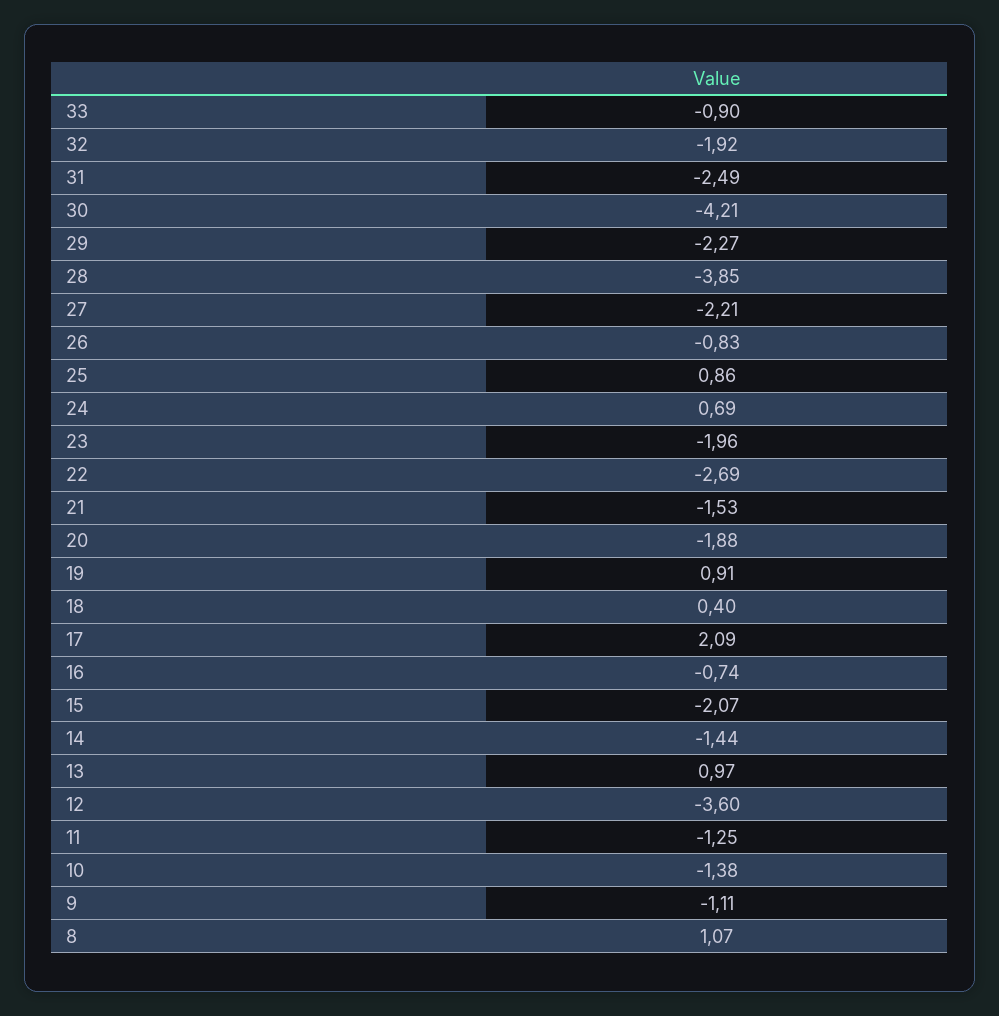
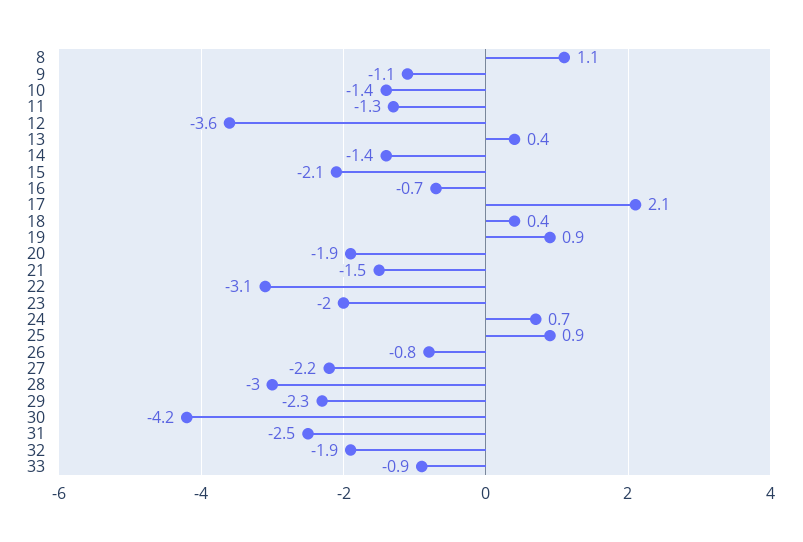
28: -3.85 -> -3
22: -2.69 -> -3.1
13: 0.97 -> 0.4

